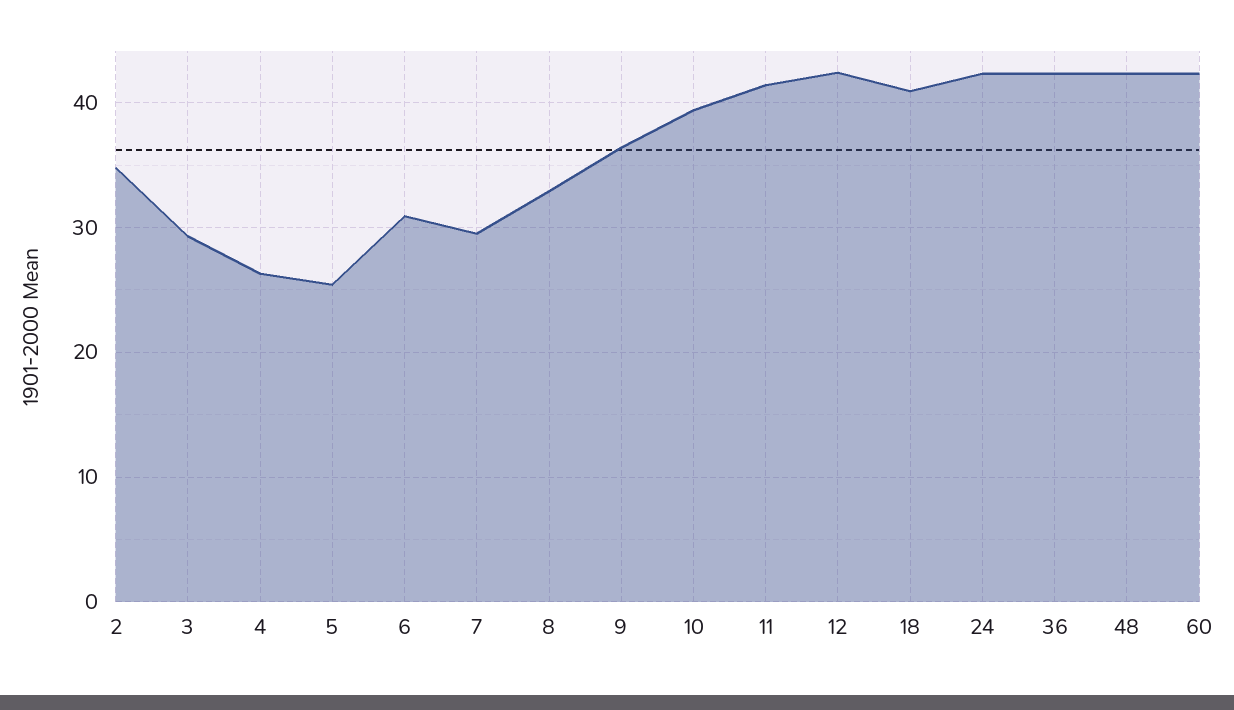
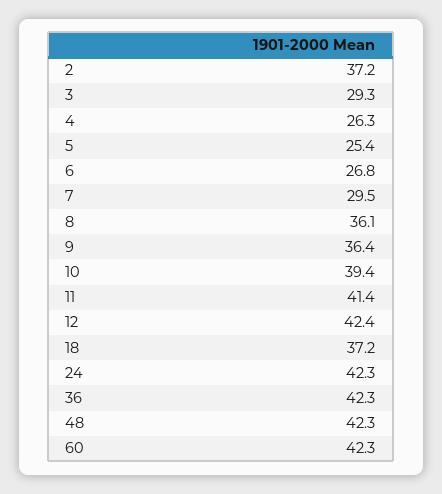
2: 35 -> 37.2
6: 31 -> 26.8
8: 33 -> 36.1
18: 41 -> 37.2

